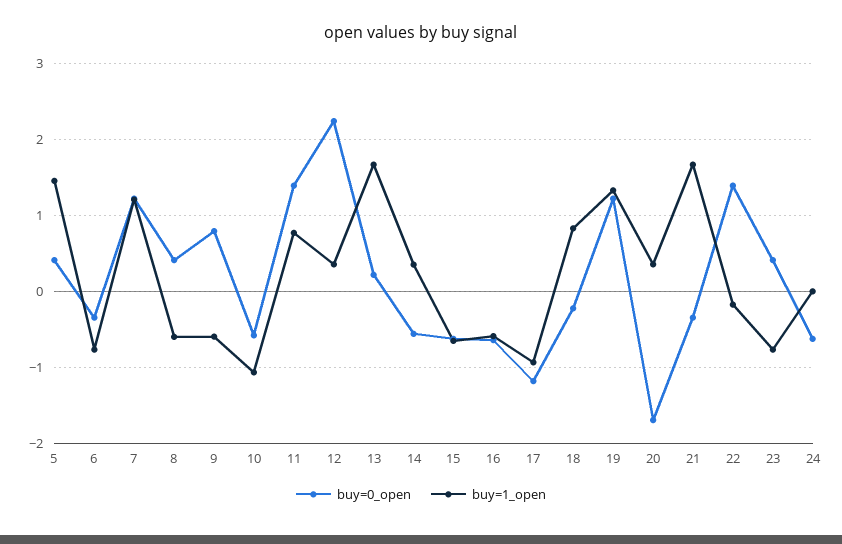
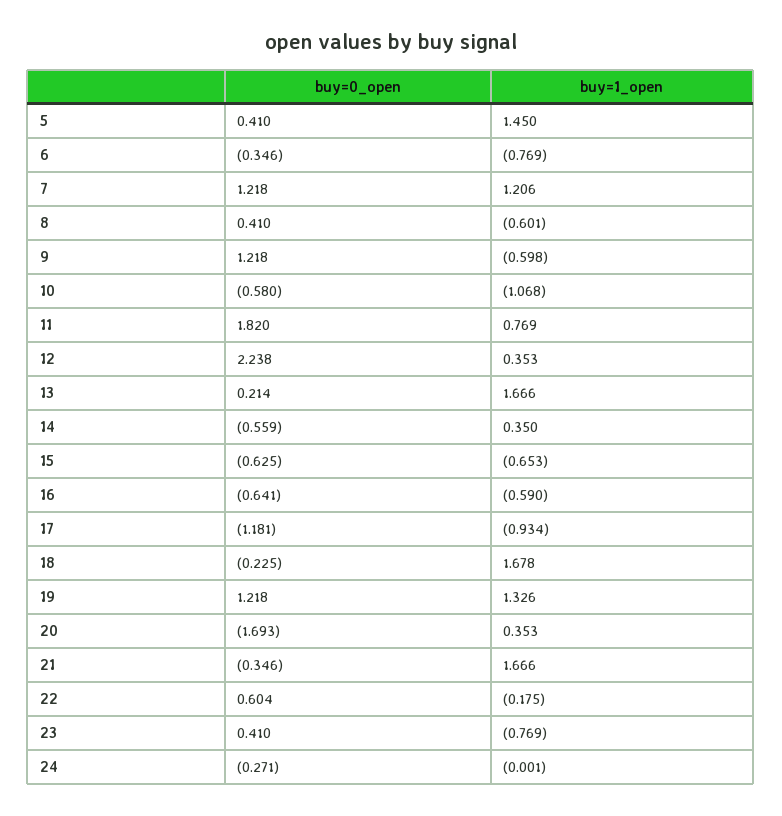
buy=0_open, 9: 0.8 -> 1.218
buy=0_open, 11: 1.4 -> 1.82
buy=1_open, 18: 0.8 -> 1.678
buy=0_open, 22: 1.4 -> 0.604
buy=0_open, 24: -0.6 -> -0.271

